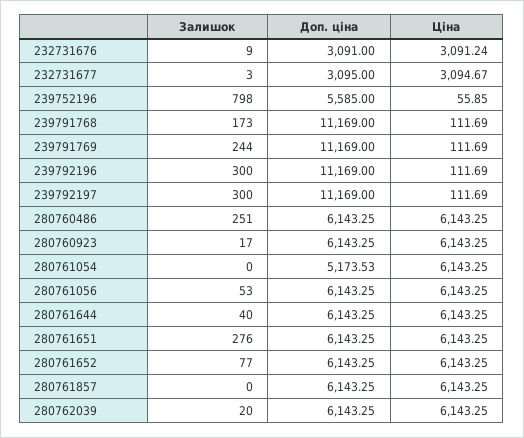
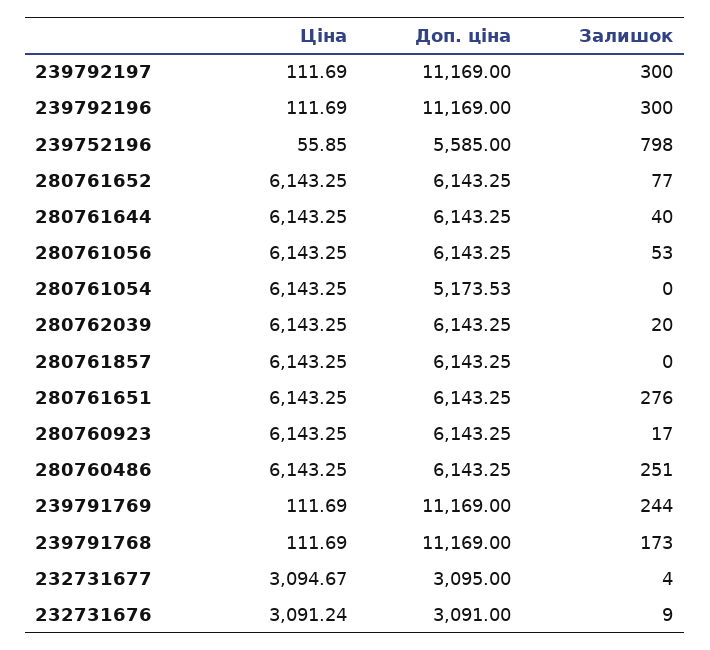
Залишок, 232731677: 3 -> 4

